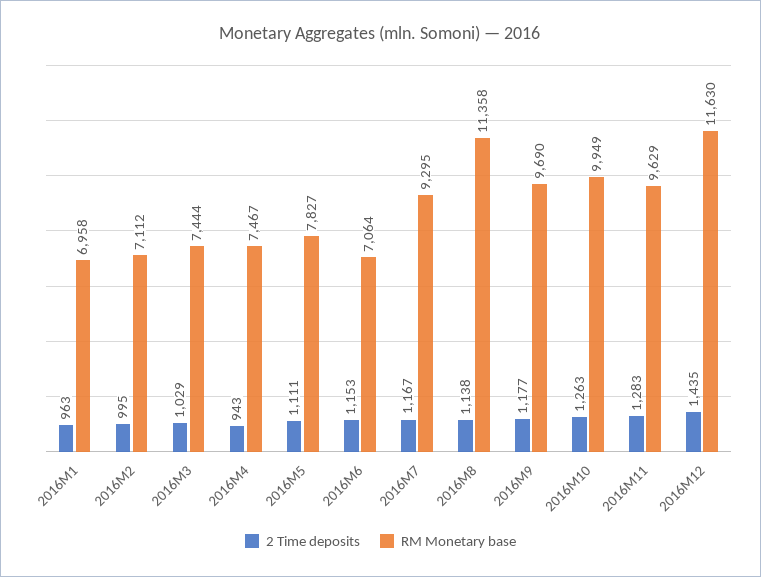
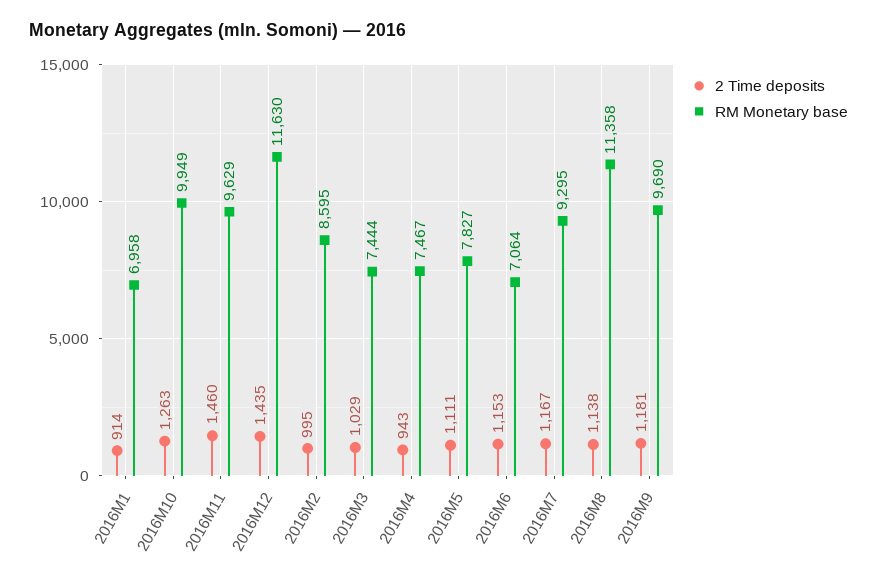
2 Time deposits, 2016M1: 963 -> 914
RM Monetary base, 2016M2: 7112 -> 8595
2 Time deposits, 2016M9: 1177 -> 1181
2 Time deposits, 2016M11: 1283 -> 1460

